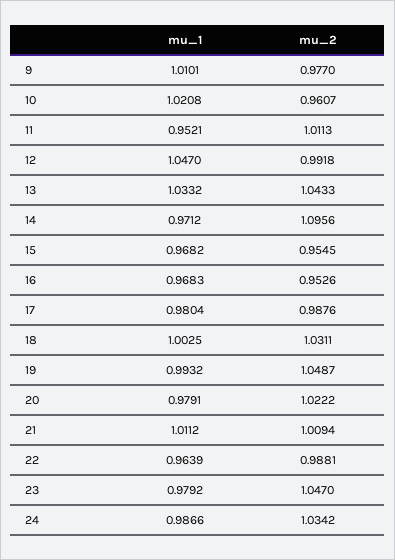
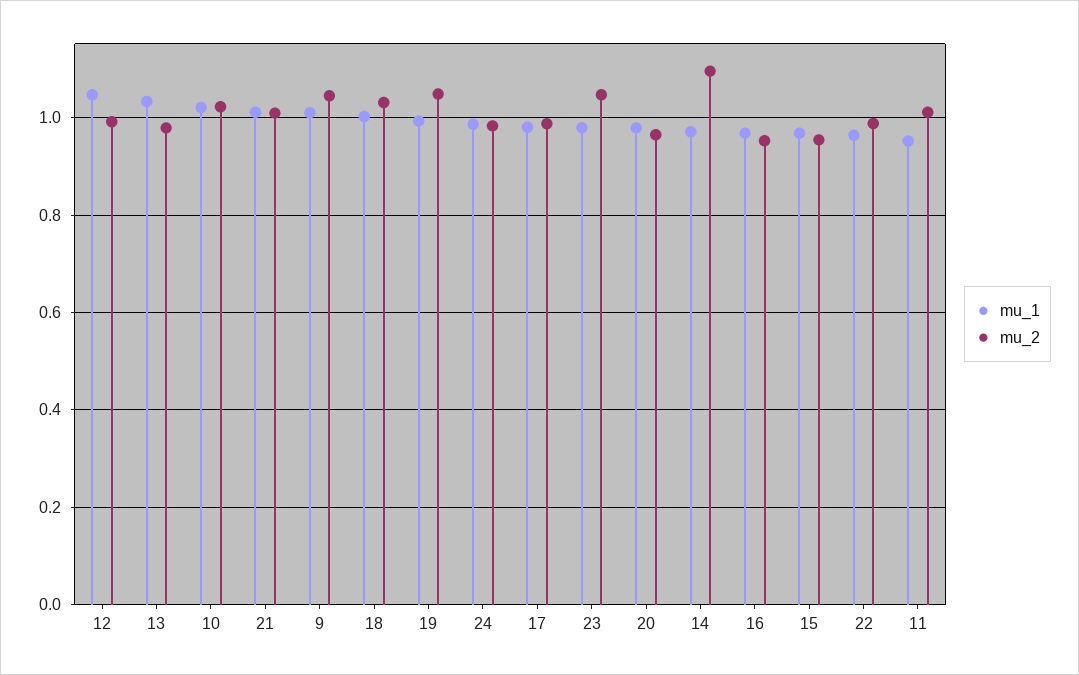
mu_2, 9: 0.977 -> 1.04
mu_2, 10: 0.9607 -> 1.02
mu_2, 13: 1.0433 -> 0.98
mu_2, 20: 1.0222 -> 0.96
mu_2, 24: 1.0342 -> 0.98

